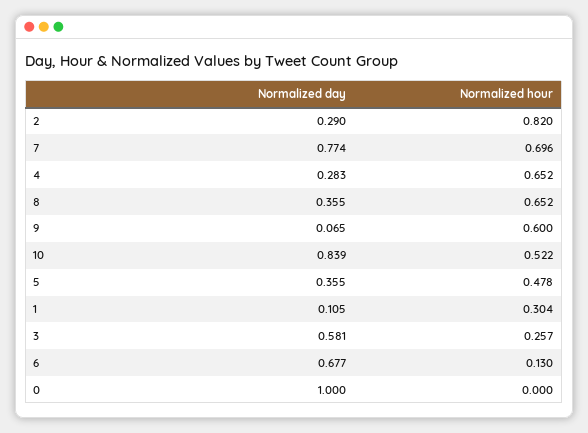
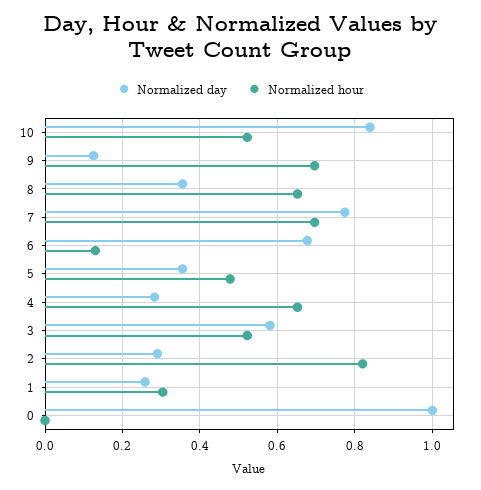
Normalized day, 9: 0.065 -> 0.12
Normalized hour, 9: 0.6 -> 0.7
Normalized day, 1: 0.105 -> 0.26
Normalized hour, 3: 0.257 -> 0.52

